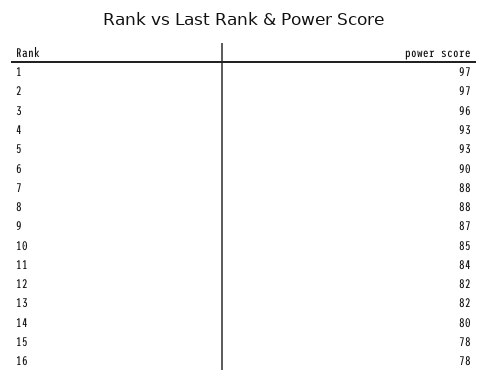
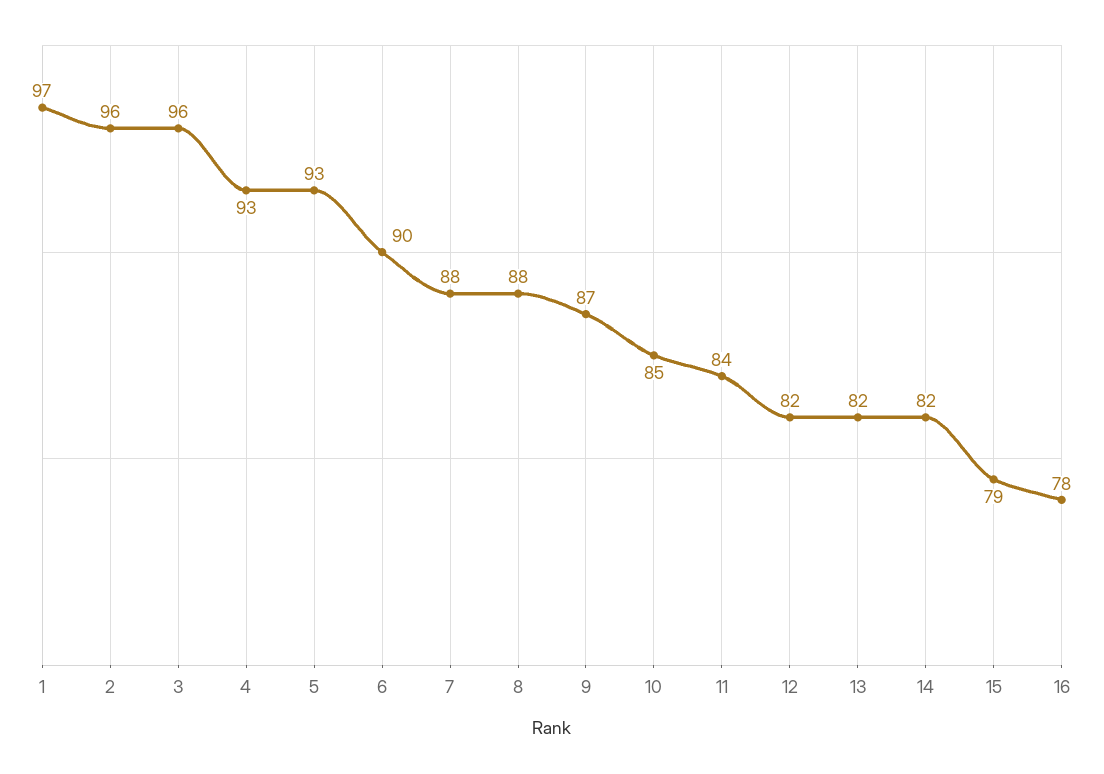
2: 97 -> 96
14: 80 -> 82
15: 78 -> 79

